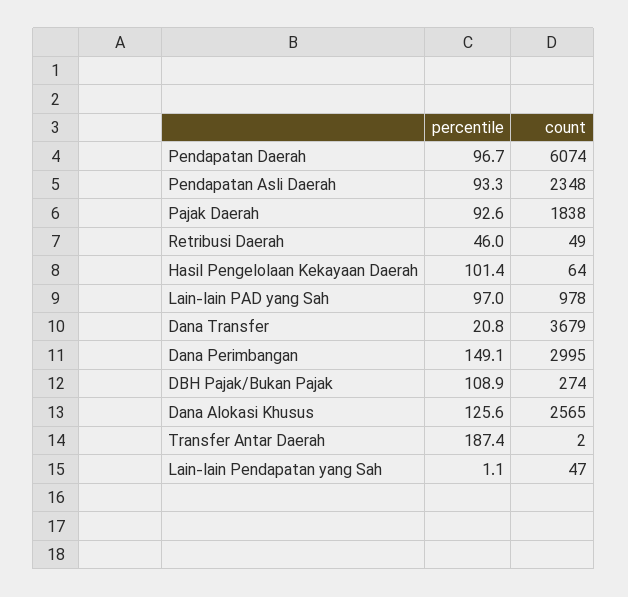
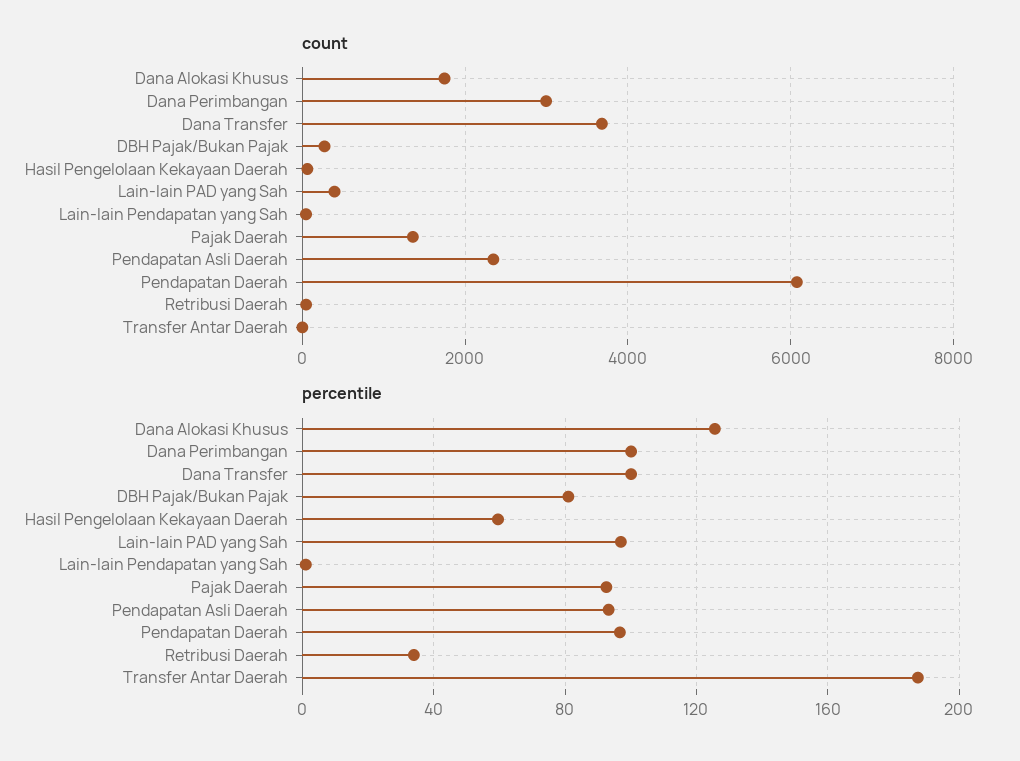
count, Pajak Daerah: 1838 -> 1400
percentile, Retribusi Daerah: 46 -> 35
percentile, Hasil Pengelolaan Kekayaan Daerah: 101.4 -> 60
count, Lain-lain PAD yang Sah: 978 -> 400
percentile, Dana Transfer: 20.8 -> 100
percentile, Dana Perimbangan: 149.1 -> 100
percentile, DBH Pajak/Bukan Pajak: 108.9 -> 80
count, Dana Alokasi Khusus: 2565 -> 1800

